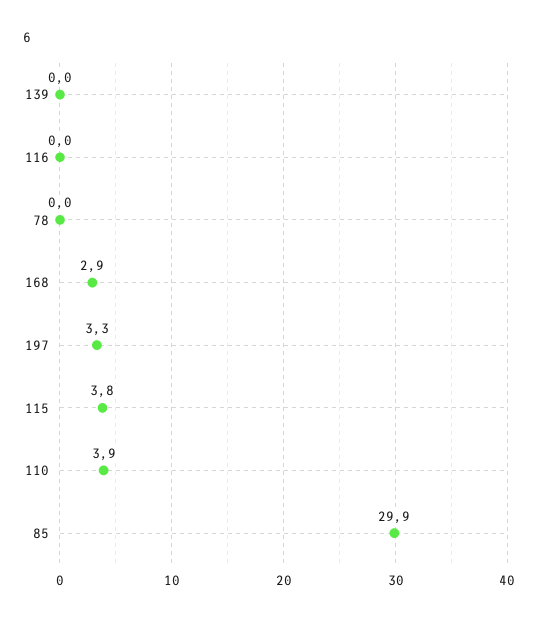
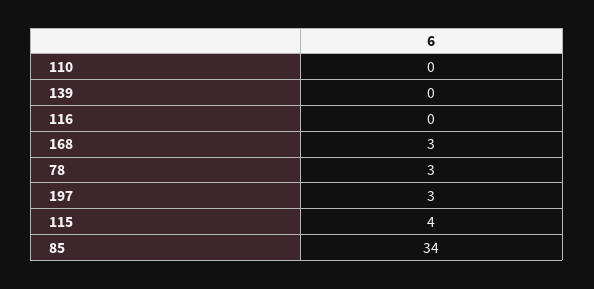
78: 0 -> 3
110: 3.9 -> 0
85: 29.9 -> 34

